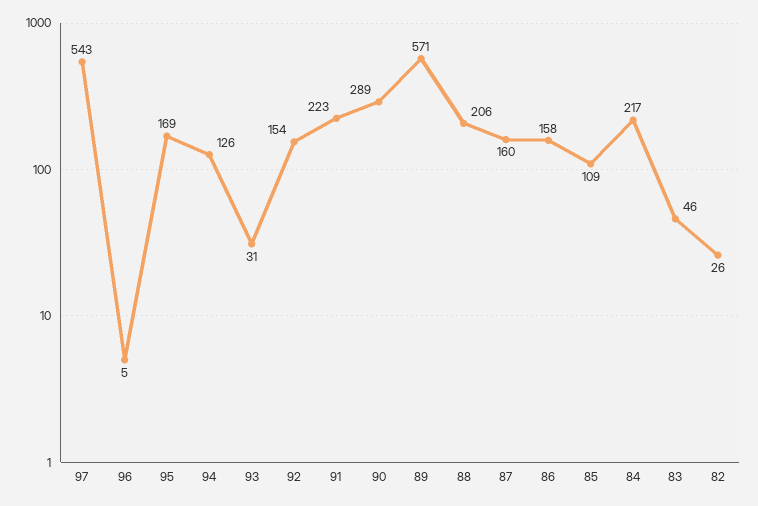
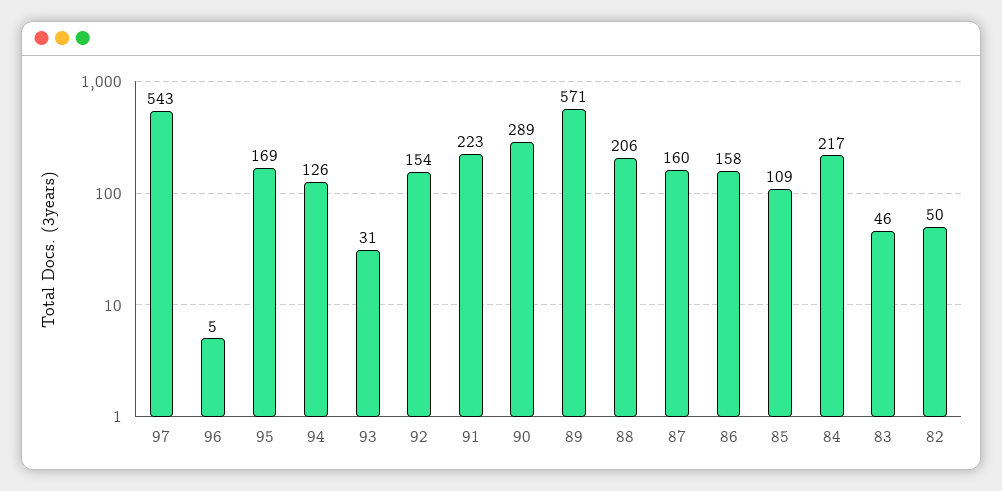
82: 26 -> 50

